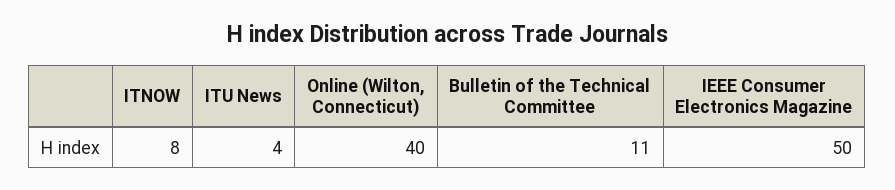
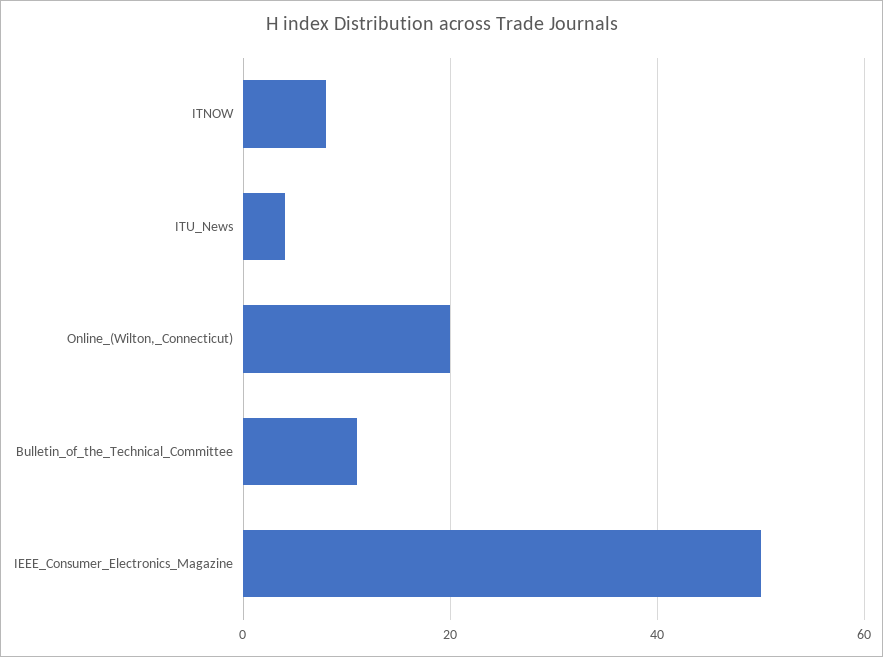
Online (Wilton, Connecticut): 40 -> 20

